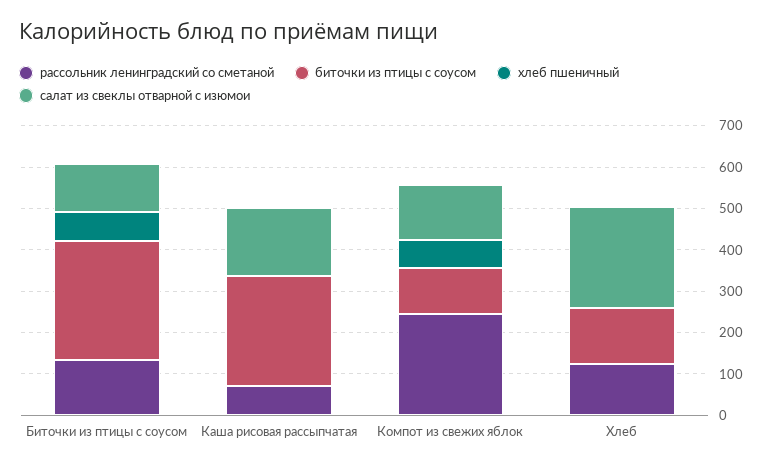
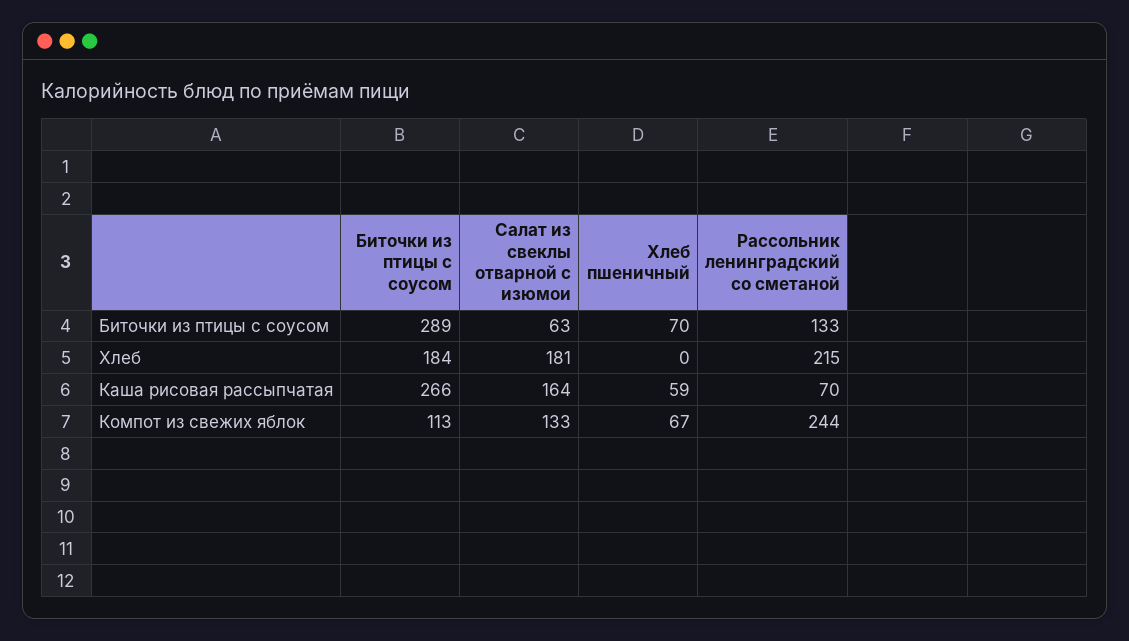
салат из свеклы отварной с изюмои, Биточки из птицы с соусом: 120 -> 63
хлеб пшеничный, Каша рисовая рассыпчатая: 0 -> 59
рассольник ленинградский со сметаной, Хлеб: 120 -> 215
биточки из птицы с соусом, Хлеб: 140 -> 184
салат из свеклы отварной с изюмои, Хлеб: 240 -> 181

